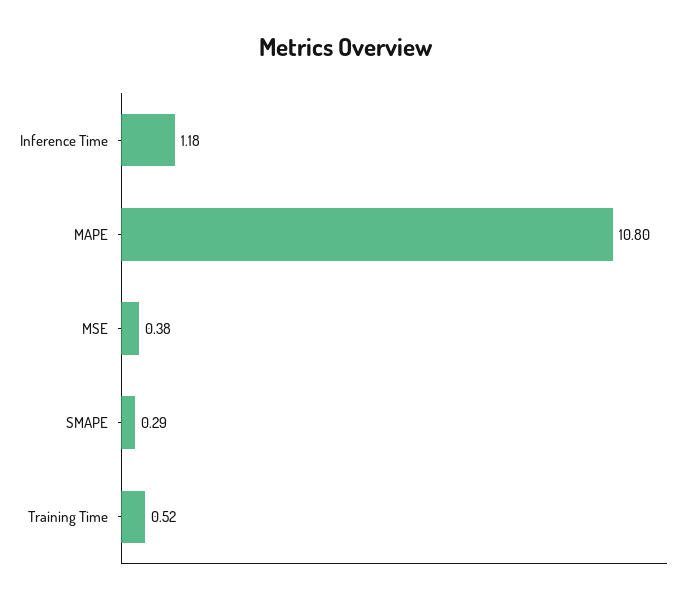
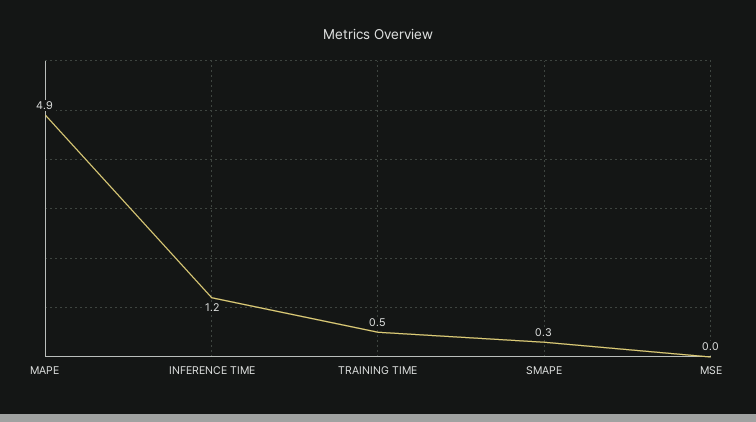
MAPE: 10.8 -> 4.9
MSE: 0.38 -> 0

